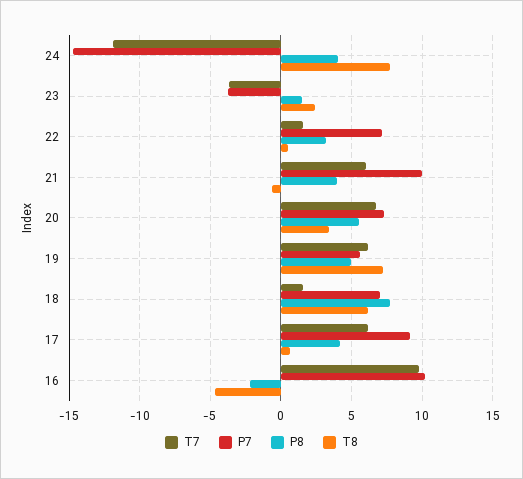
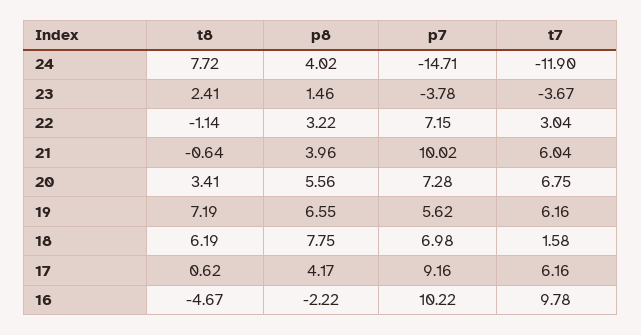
T7, 22: 1.5 -> 3.04
T8, 22: 0.5 -> -1.14
P8, 19: 5 -> 6.55

